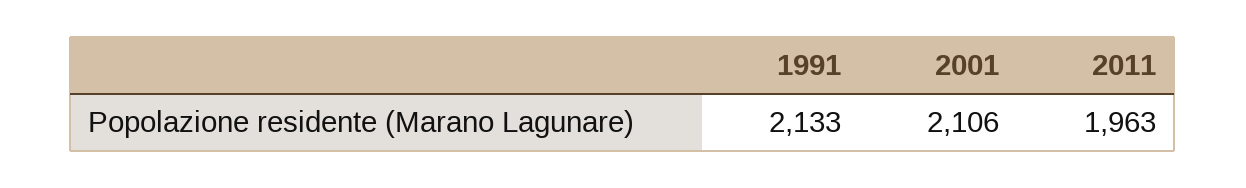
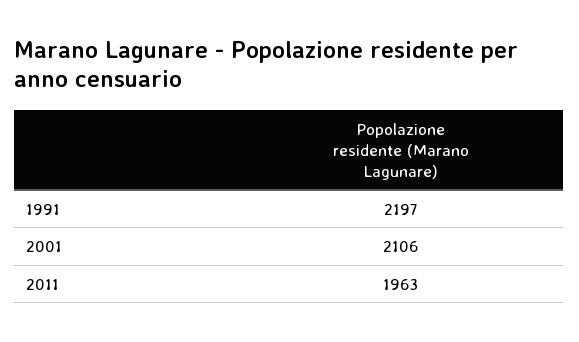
1991: 2133 -> 2197

